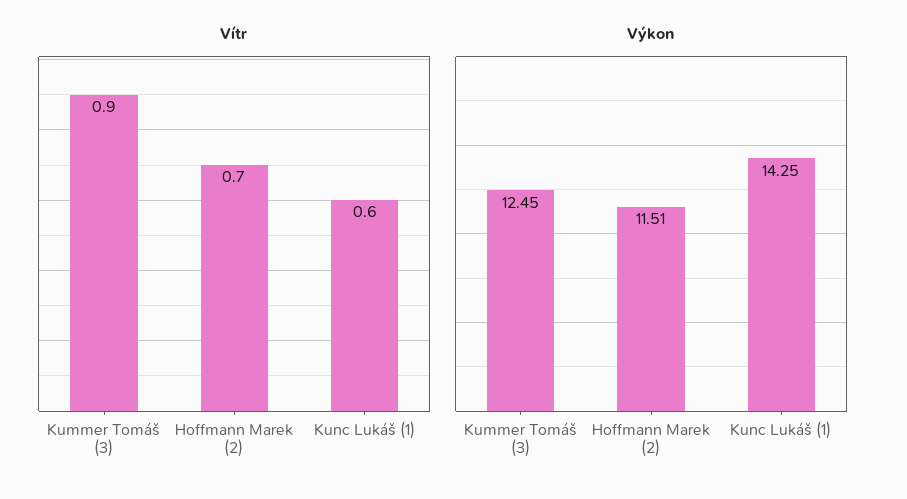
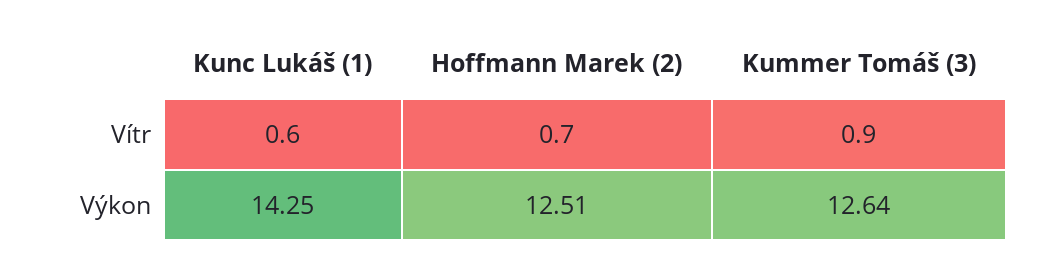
Výkon, Kummer Tomáš (3): 12.45 -> 12.64
Výkon, Hoffmann Marek (2): 11.51 -> 12.51

